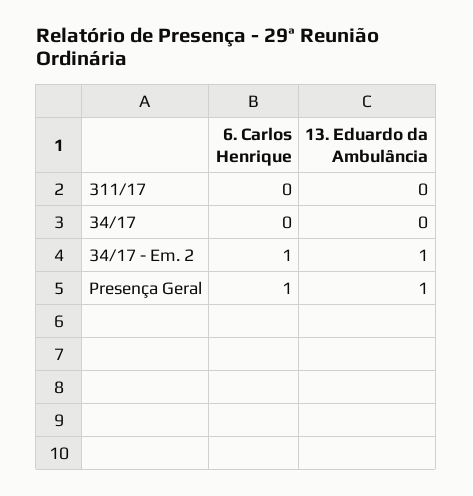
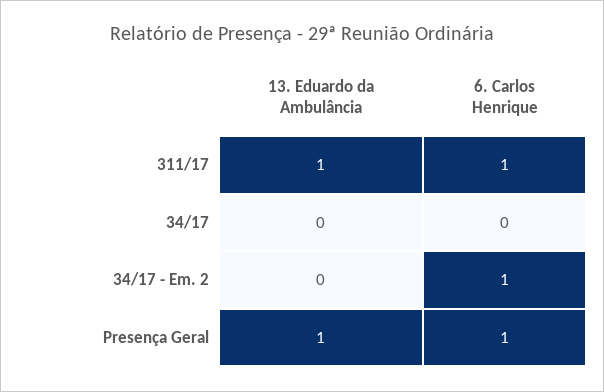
6. Carlos Henrique, 311/17: 0 -> 1
13. Eduardo da Ambulância, 311/17: 0 -> 1
13. Eduardo da Ambulância, 34/17 - Em. 2: 1 -> 0

